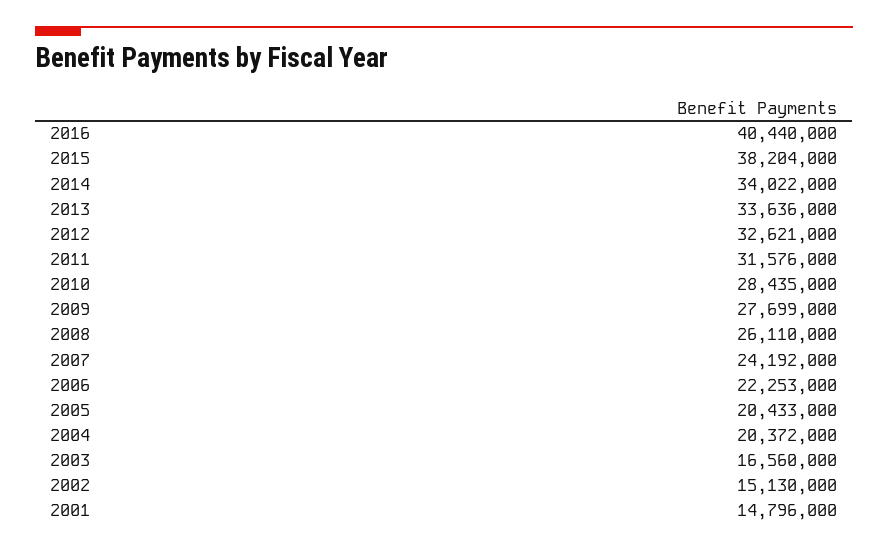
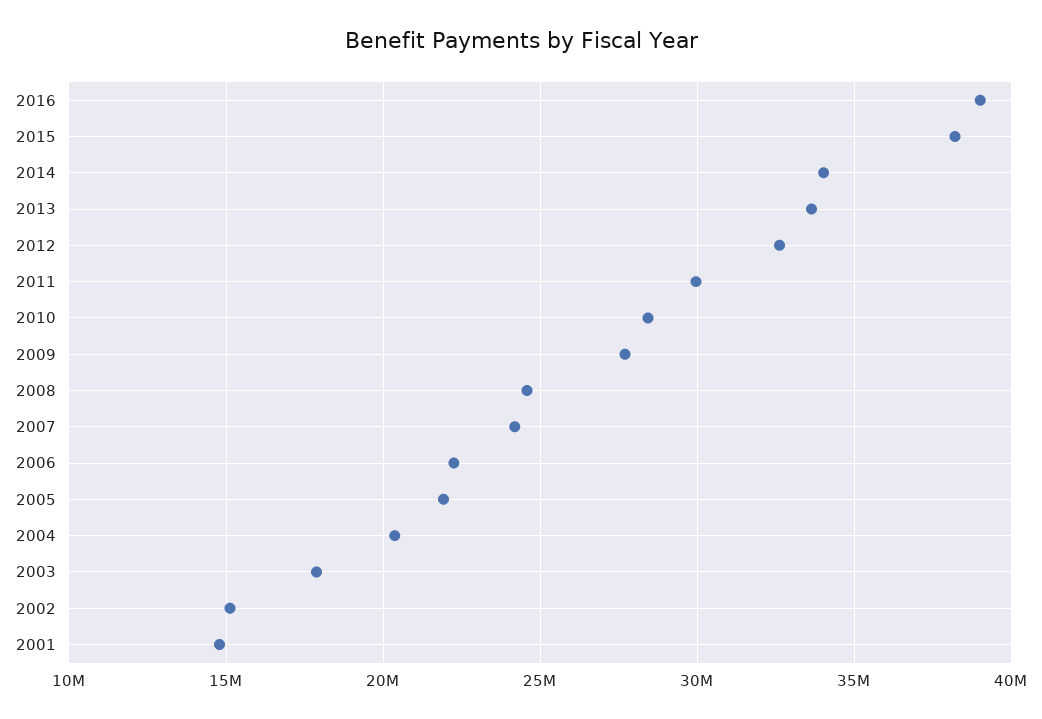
2016: 40440000 -> 39000000
2011: 31576000 -> 30000000
2008: 26110000 -> 24500000
2005: 20433000 -> 22000000
2003: 16560000 -> 18000000

